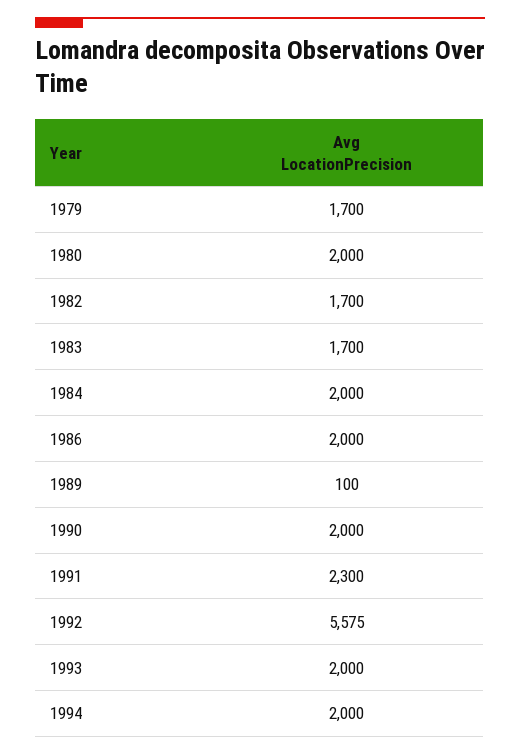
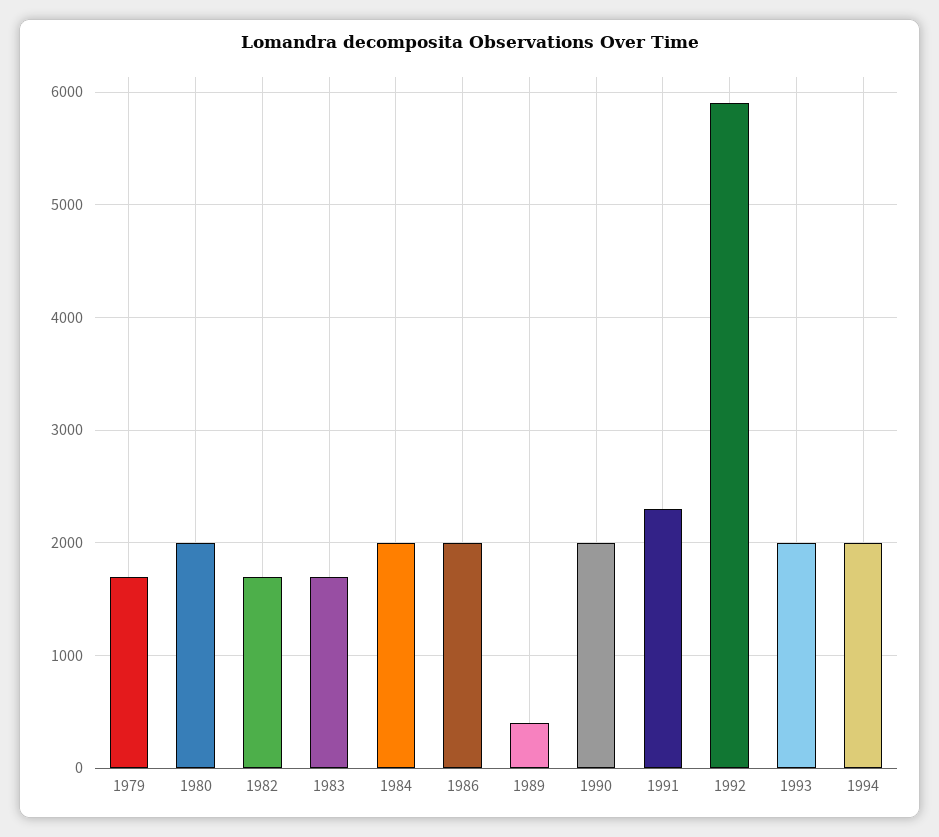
1989: 100 -> 400
1992: 5575 -> 5900

